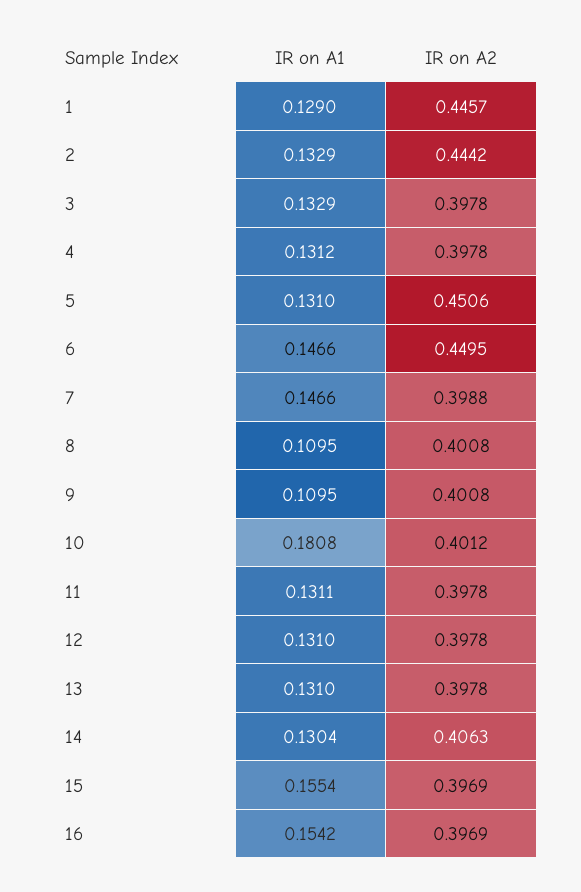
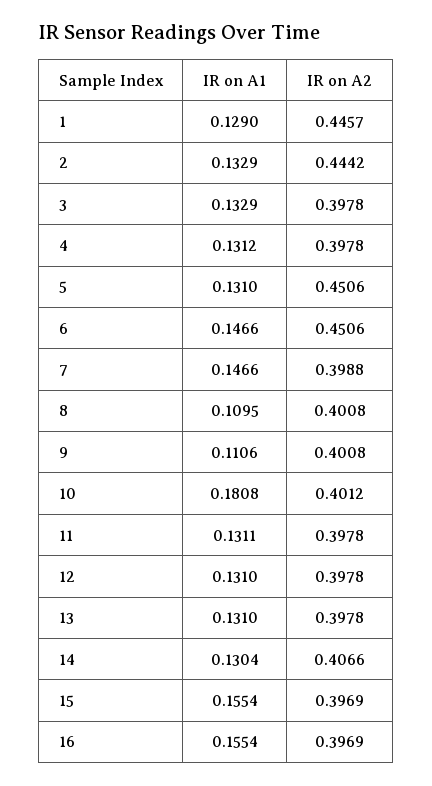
IR on A2, 6: 0.4495 -> 0.4506
IR on A1, 9: 0.1095 -> 0.1106
IR on A2, 14: 0.4063 -> 0.4066
IR on A1, 16: 0.1542 -> 0.1554

